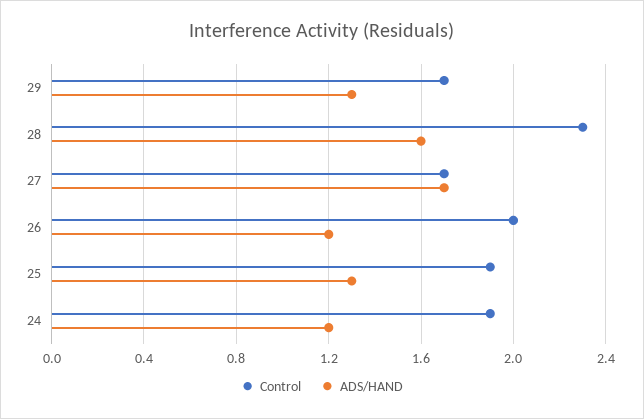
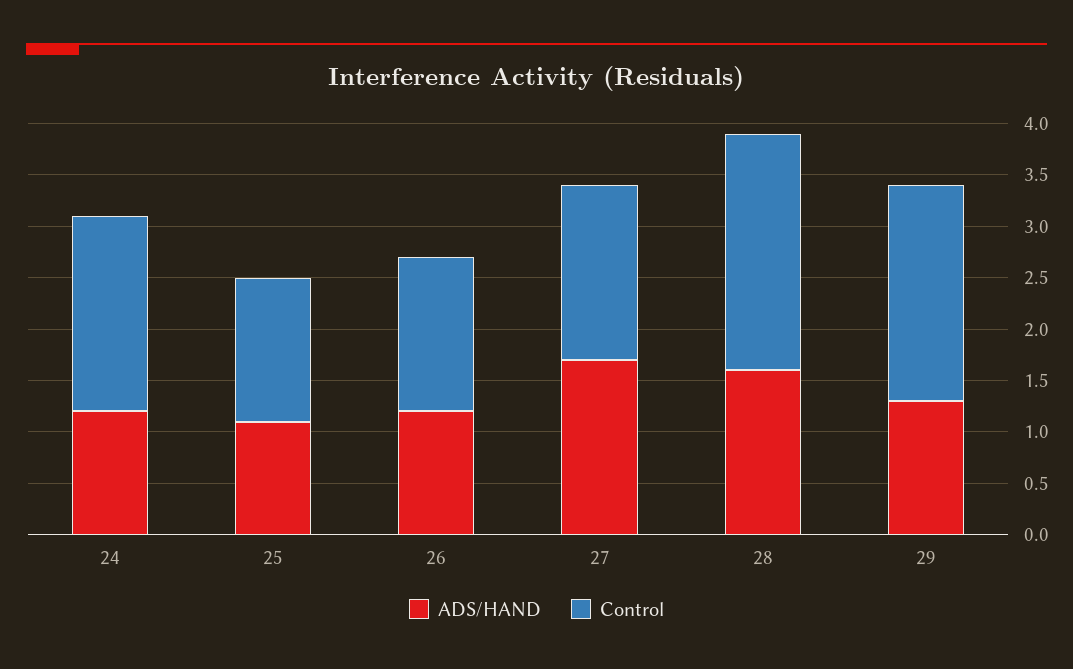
Control, 29: 1.7 -> 2.1
Control, 26: 2 -> 1.5
Control, 25: 1.9 -> 1.4
ADS/HAND, 25: 1.3 -> 1.1

